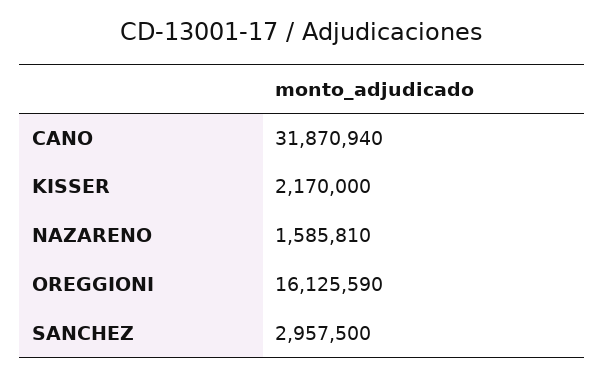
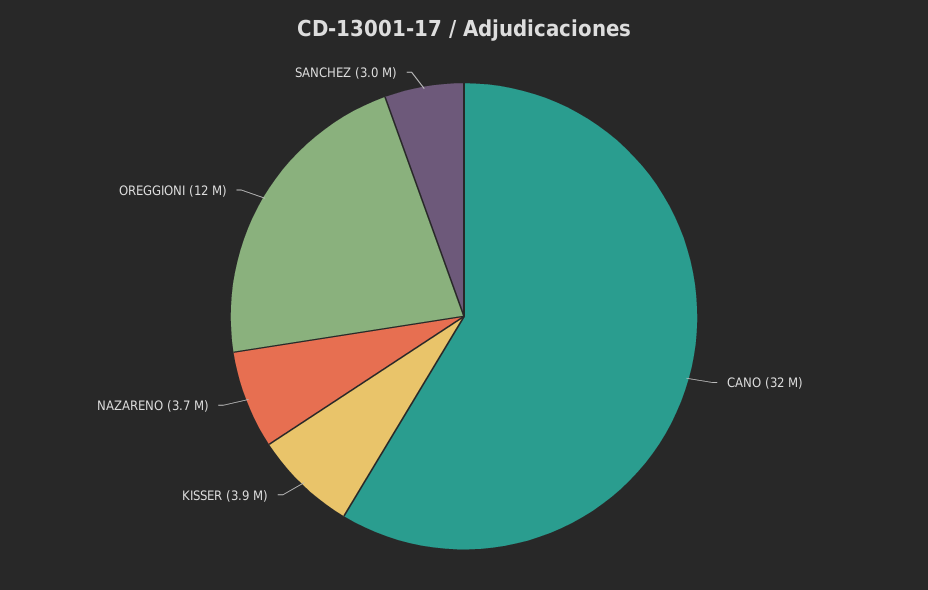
KISSER: 2170000 -> 3900000
NAZARENO: 1585810 -> 3700000
OREGGIONI: 16125590 -> 12000000

